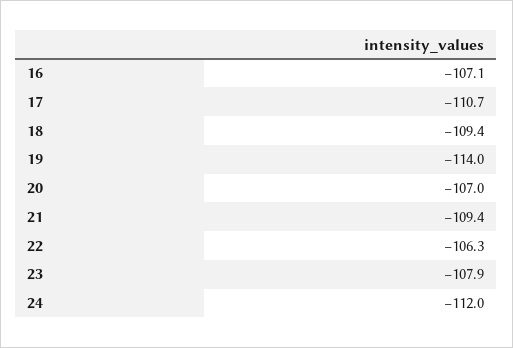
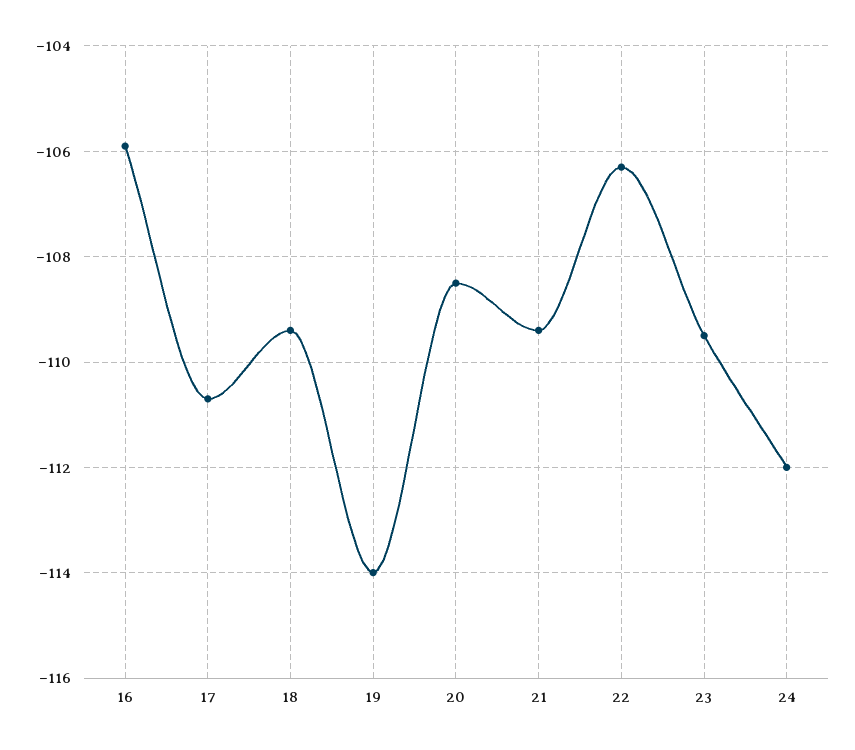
16: -107.1 -> -106
20: -107 -> -108.5
23: -107.9 -> -109.5

